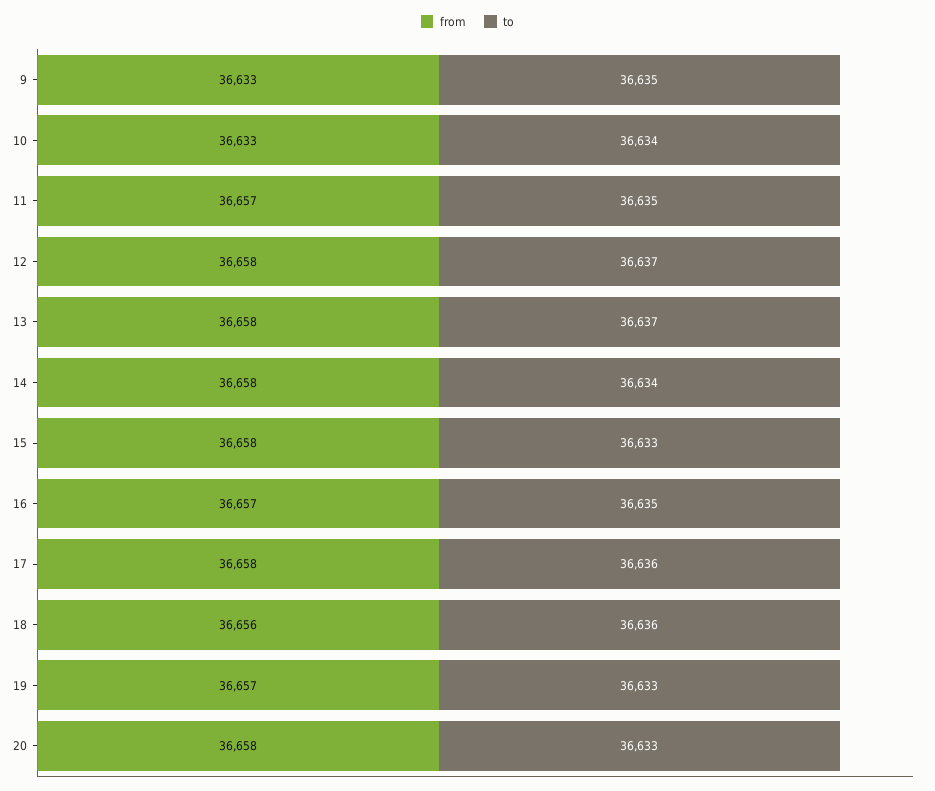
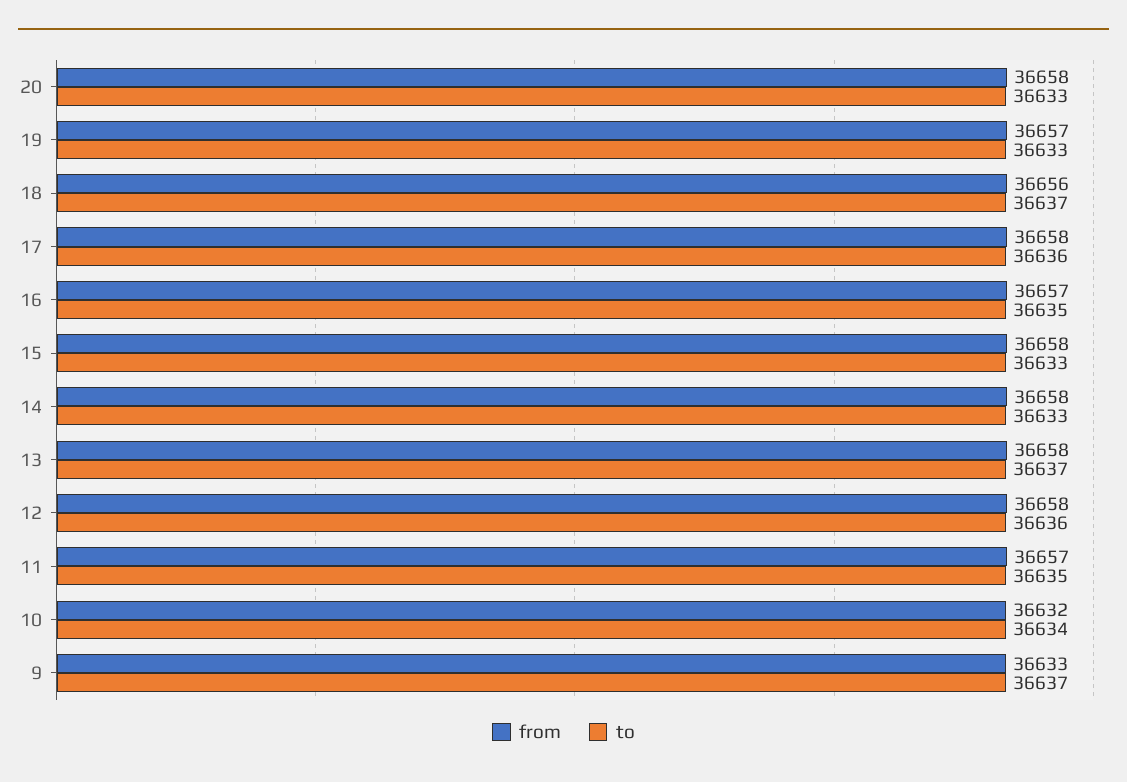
to, 9: 36635 -> 36637
from, 10: 36633 -> 36632
to, 12: 36637 -> 36636
to, 14: 36634 -> 36633
to, 18: 36636 -> 36637

